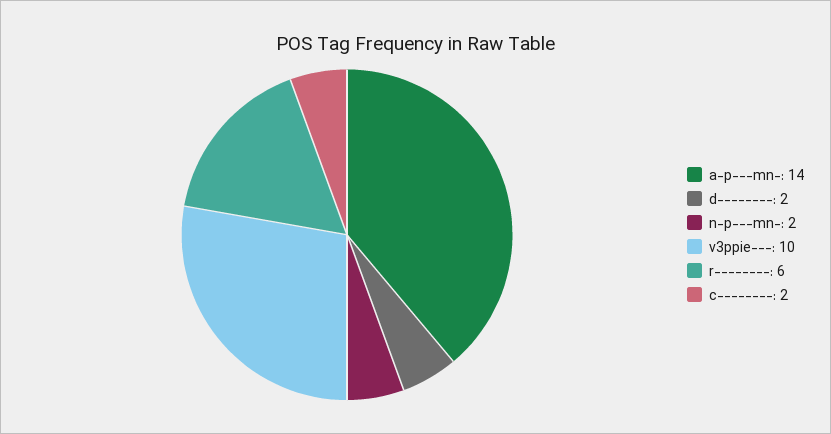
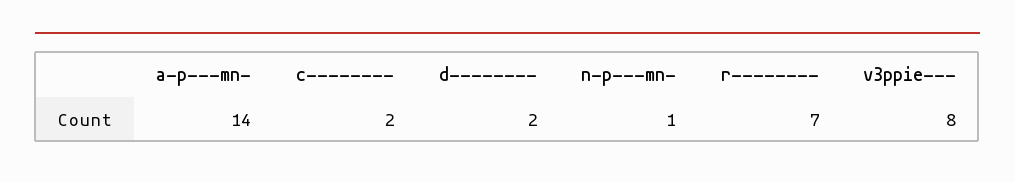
n-p---mn-: 2 -> 1
v3ppie---: 10 -> 8
r--------: 6 -> 7

